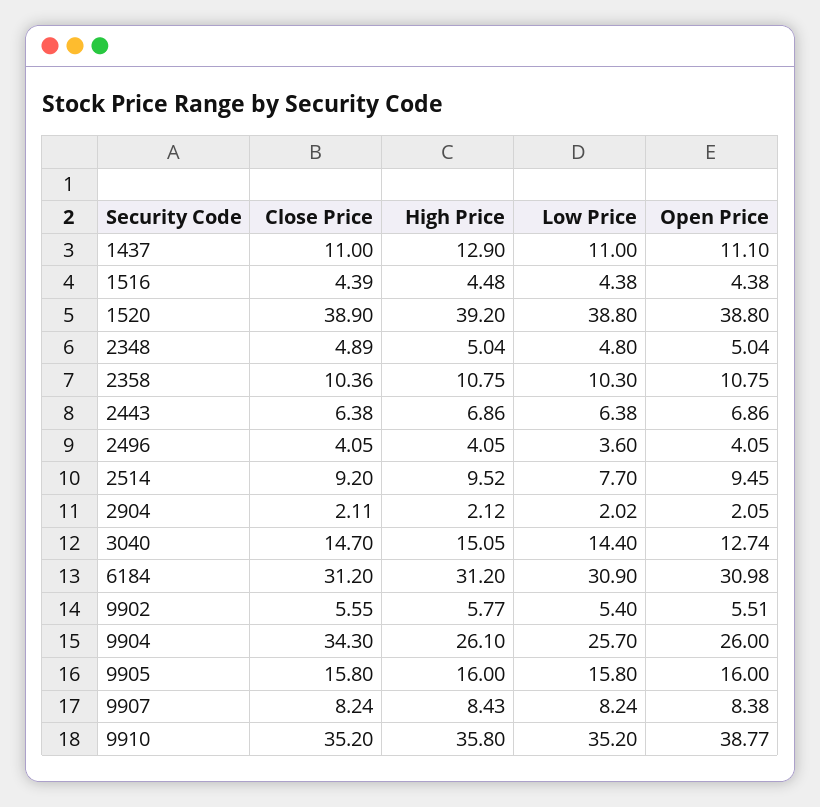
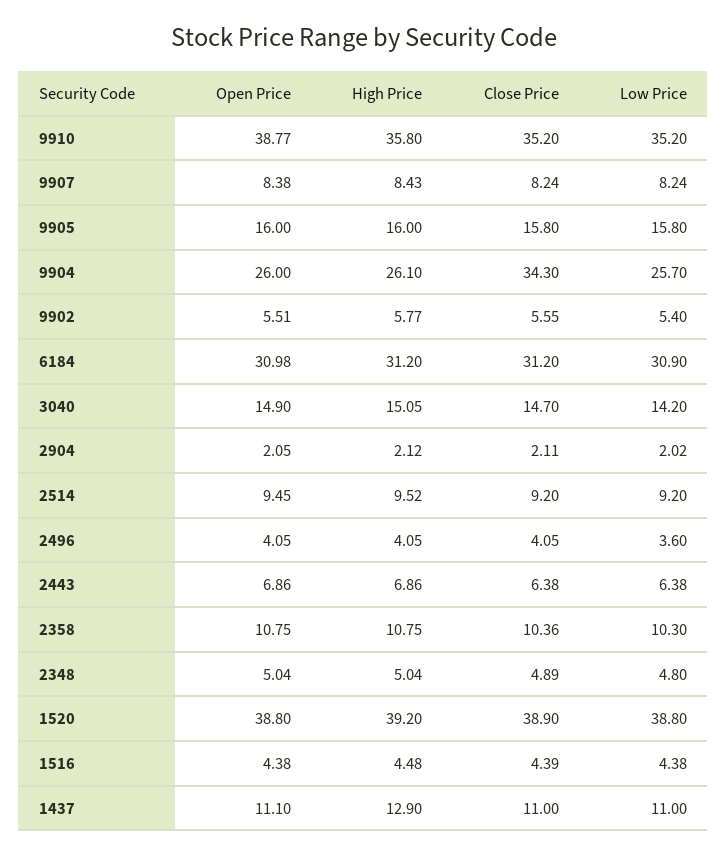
Low Price, 2514: 7.7 -> 9.2
Low Price, 3040: 14.4 -> 14.2
Open Price, 3040: 12.74 -> 14.9

